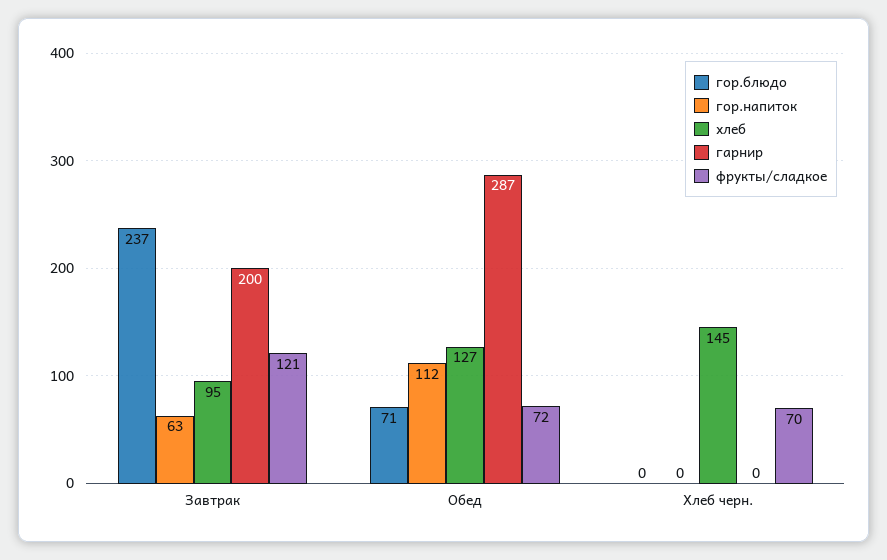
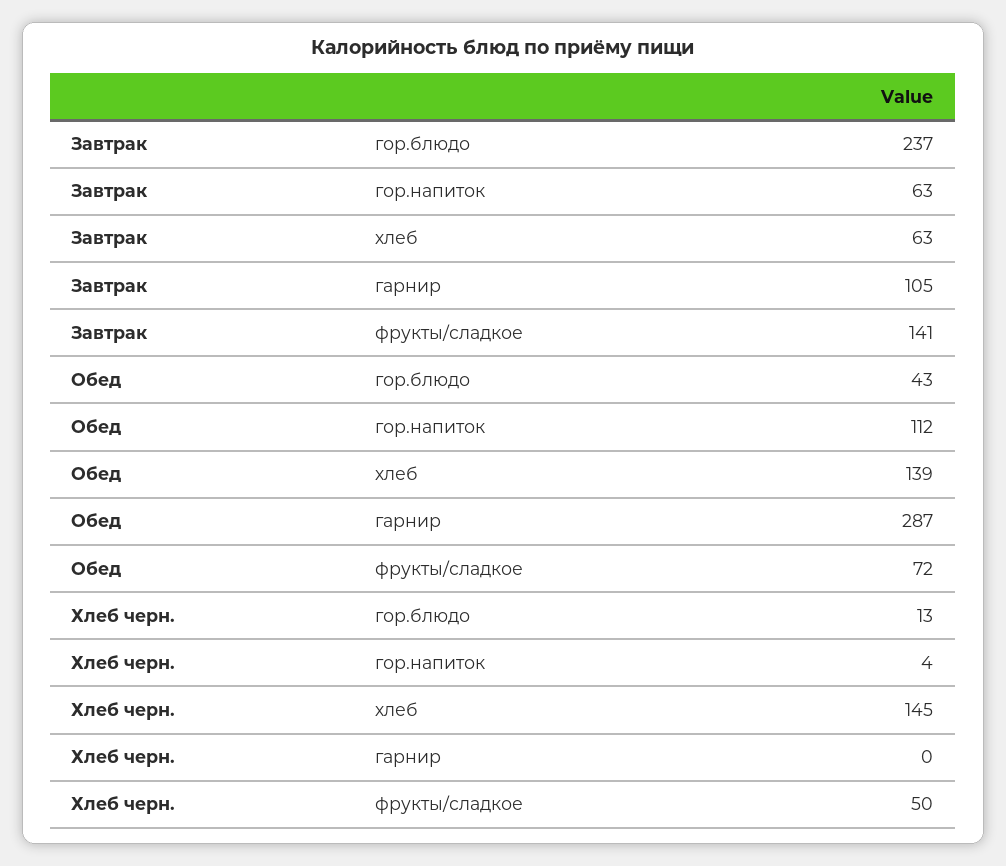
хлеб, Завтрак: 95 -> 63
гарнир, Завтрак: 200 -> 105
фрукты/сладкое, Завтрак: 121 -> 141
гор.блюдо, Обед: 71 -> 43
хлеб, Обед: 127 -> 139
гор.блюдо, Хлеб черн.: 0 -> 13
гор.напиток, Хлеб черн.: 0 -> 4
фрукты/сладкое, Хлеб черн.: 70 -> 50

